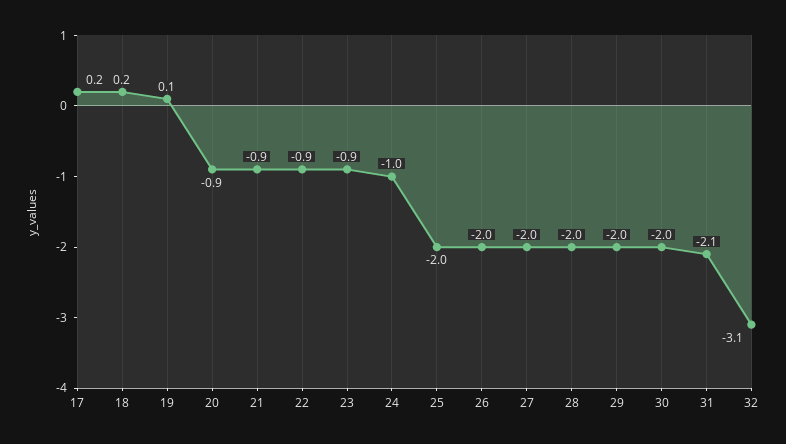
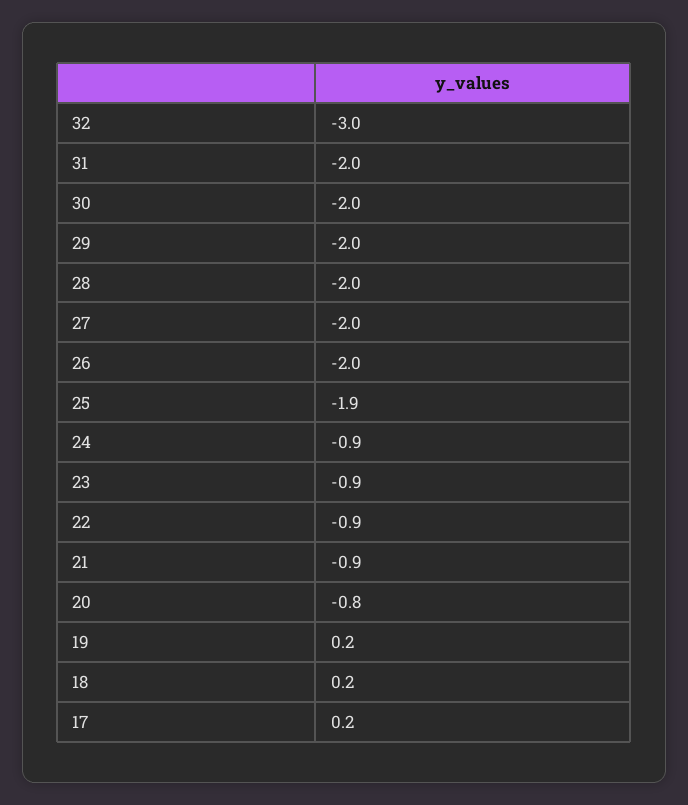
19: 0.1 -> 0.2
20: -0.9 -> -0.8
24: -1 -> -0.9
25: -2 -> -1.9
31: -2.1 -> -2
32: -3.1 -> -3

